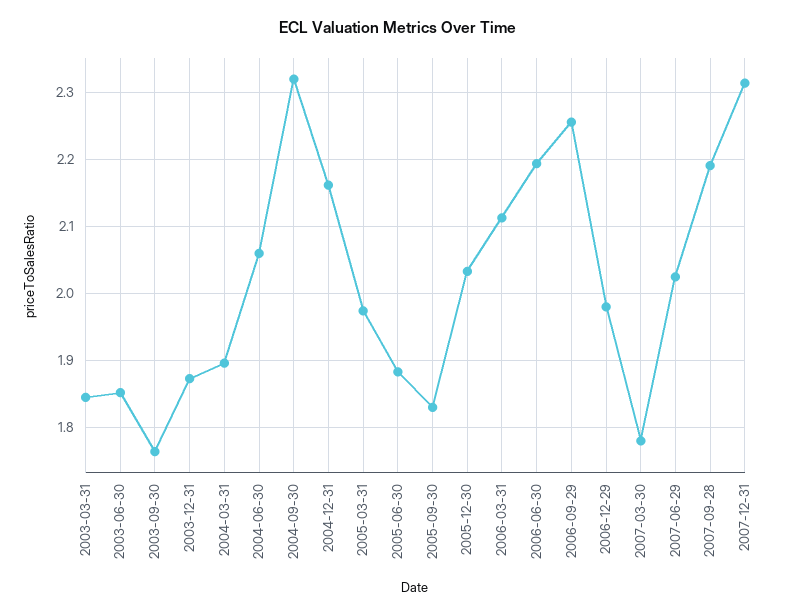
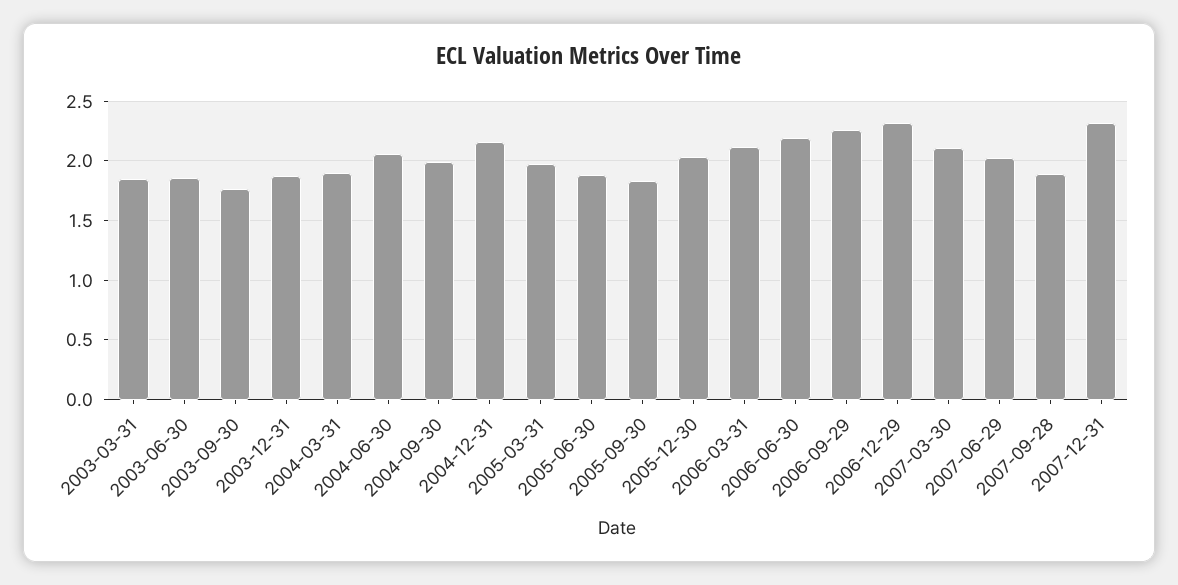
2004-09-30: 2.32 -> 2
2006-12-29: 1.98 -> 2.3
2007-03-30: 1.78 -> 2.1
2007-09-28: 2.19 -> 1.9

